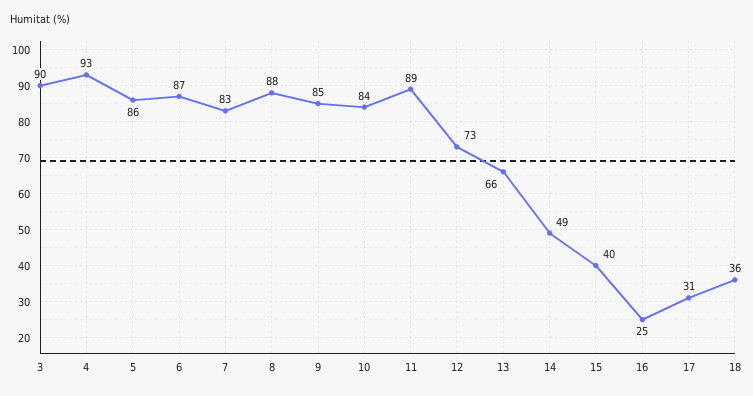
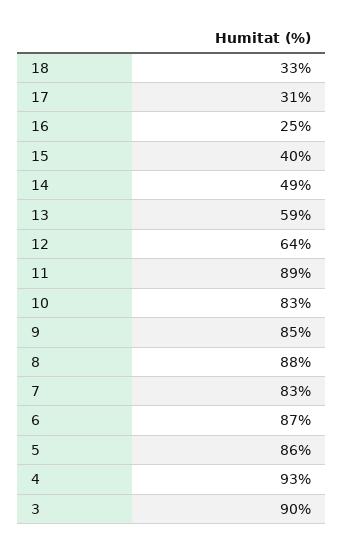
10: 84 -> 83
12: 73 -> 64
13: 66 -> 59
18: 36 -> 33

